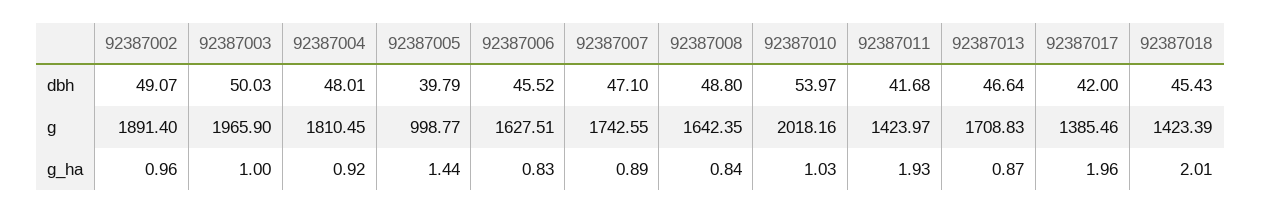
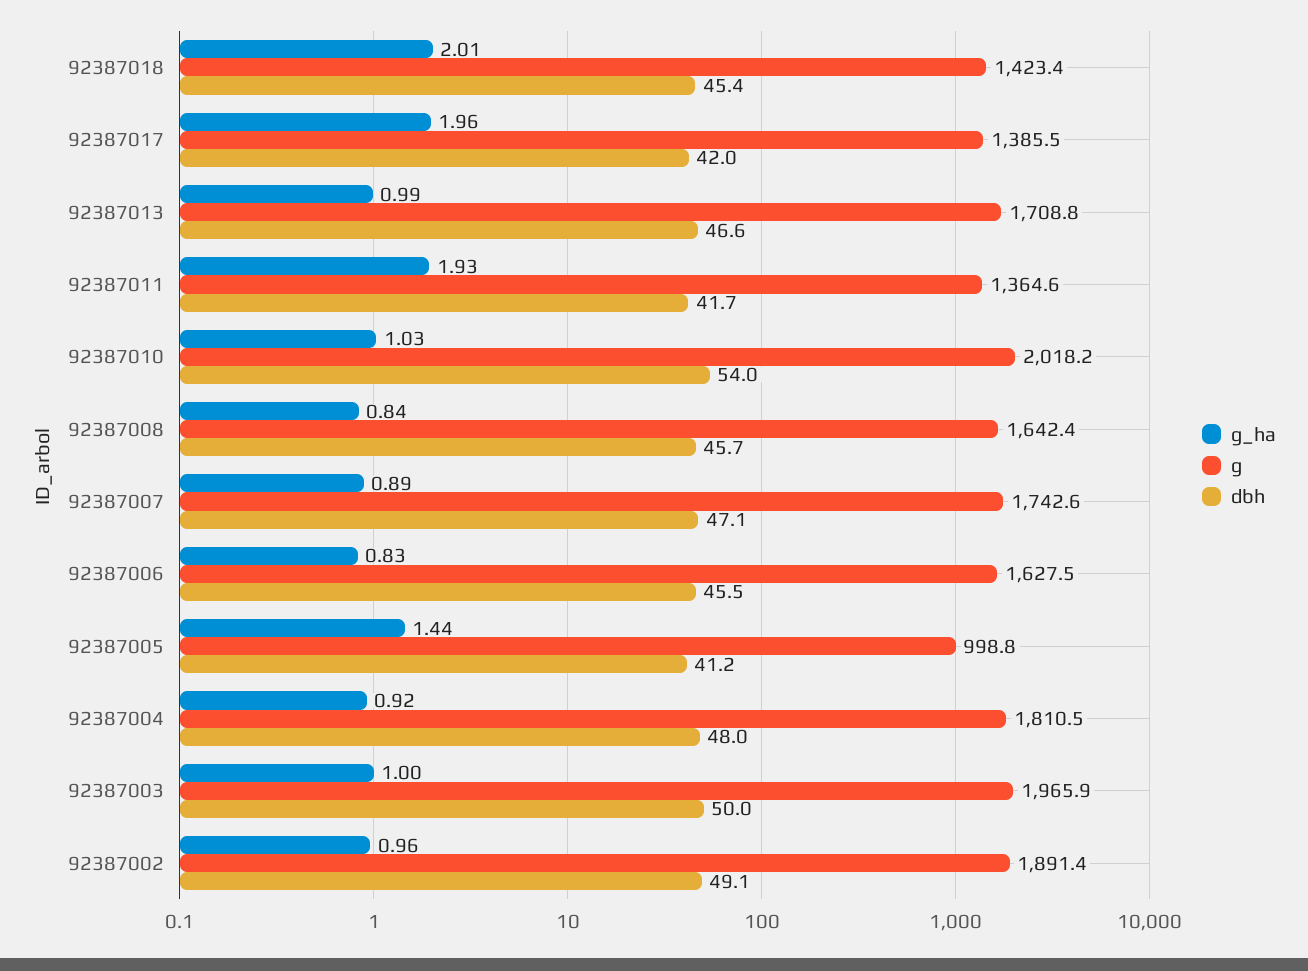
dbh, 92387005: 39.79 -> 41.2
dbh, 92387008: 48.8 -> 45.7
g, 92387011: 1423.97 -> 1364.6
g_ha, 92387013: 0.87 -> 0.99

